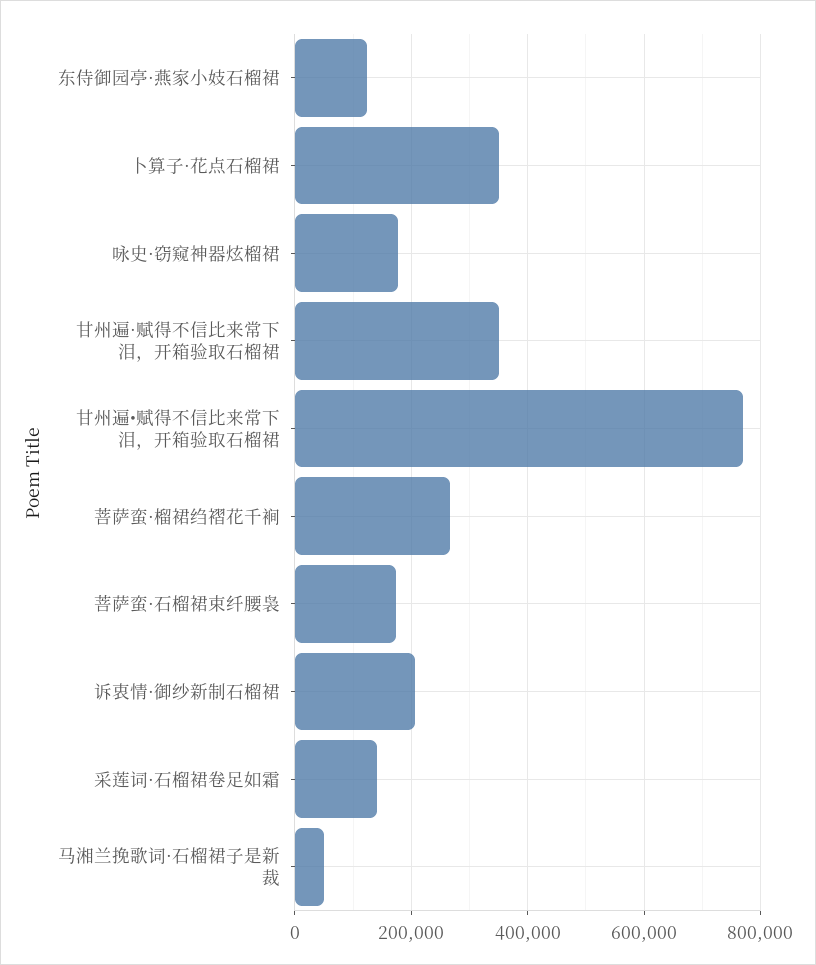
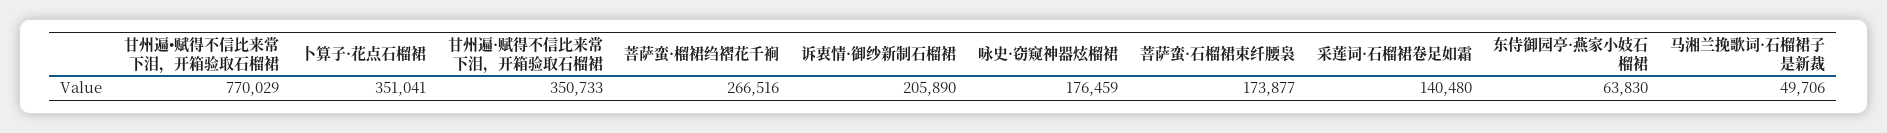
东侍御园亭·燕家小妓石榴裙: 120000 -> 63830

